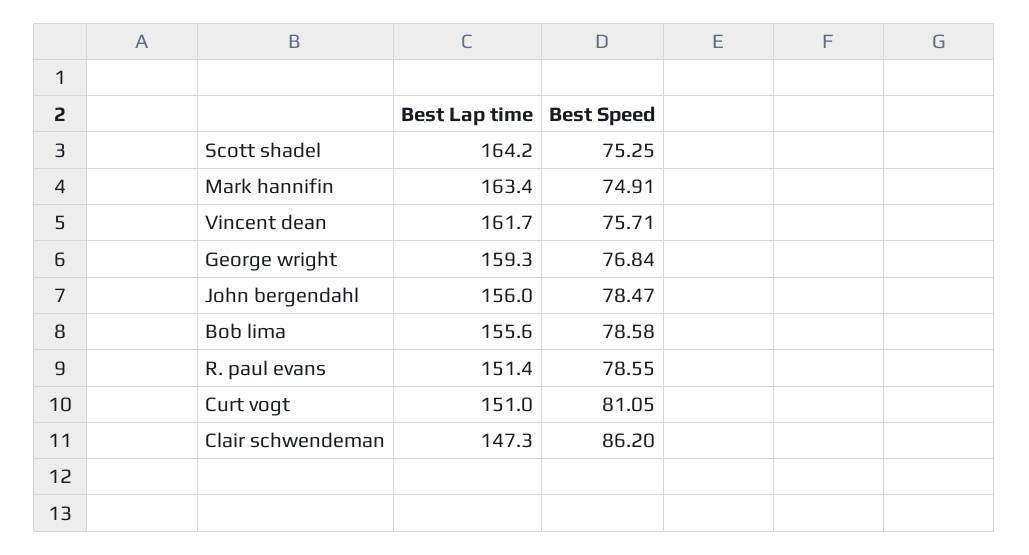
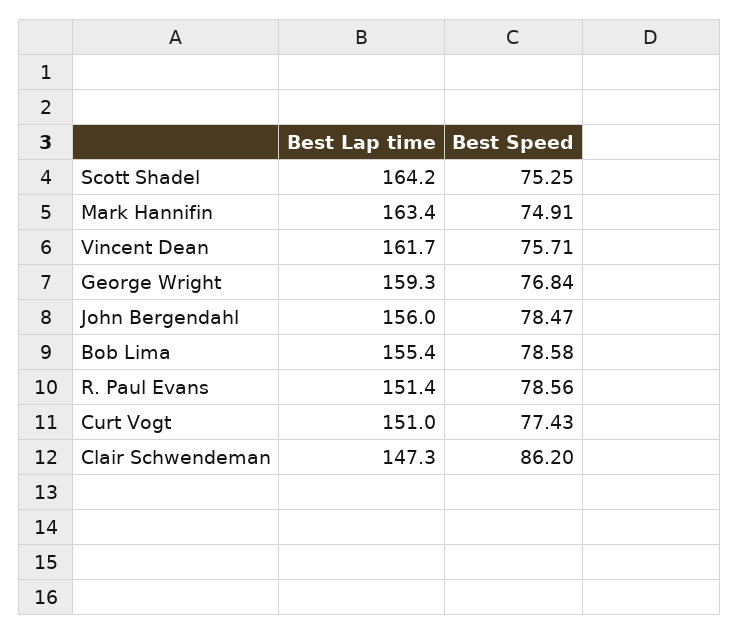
Best Lap time, Bob lima: 155.6 -> 155.4
Best Speed, R. paul evans: 78.55 -> 78.56
Best Speed, Curt vogt: 81.05 -> 77.43

